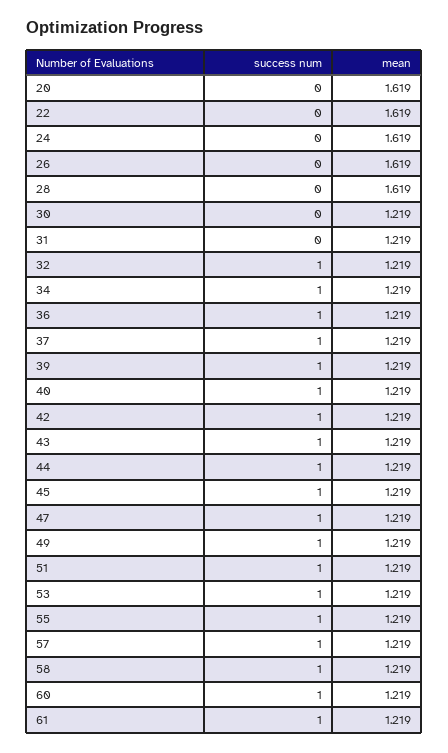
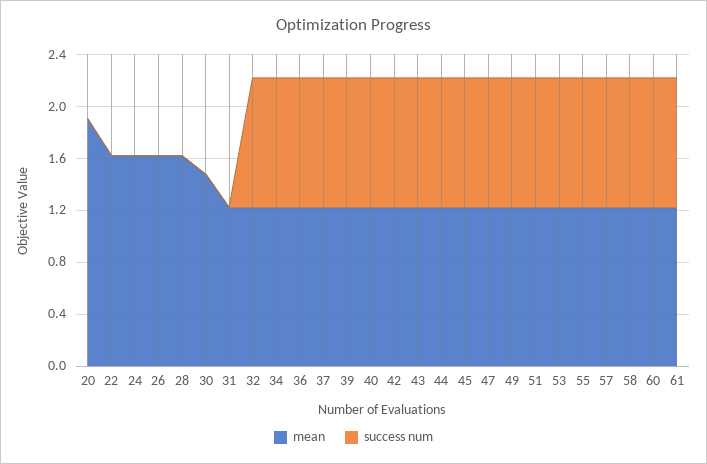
mean, 20: 1.619 -> 1.9
mean, 30: 1.219 -> 1.5

